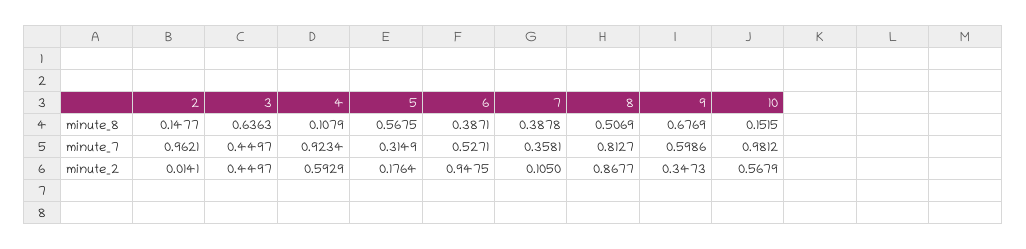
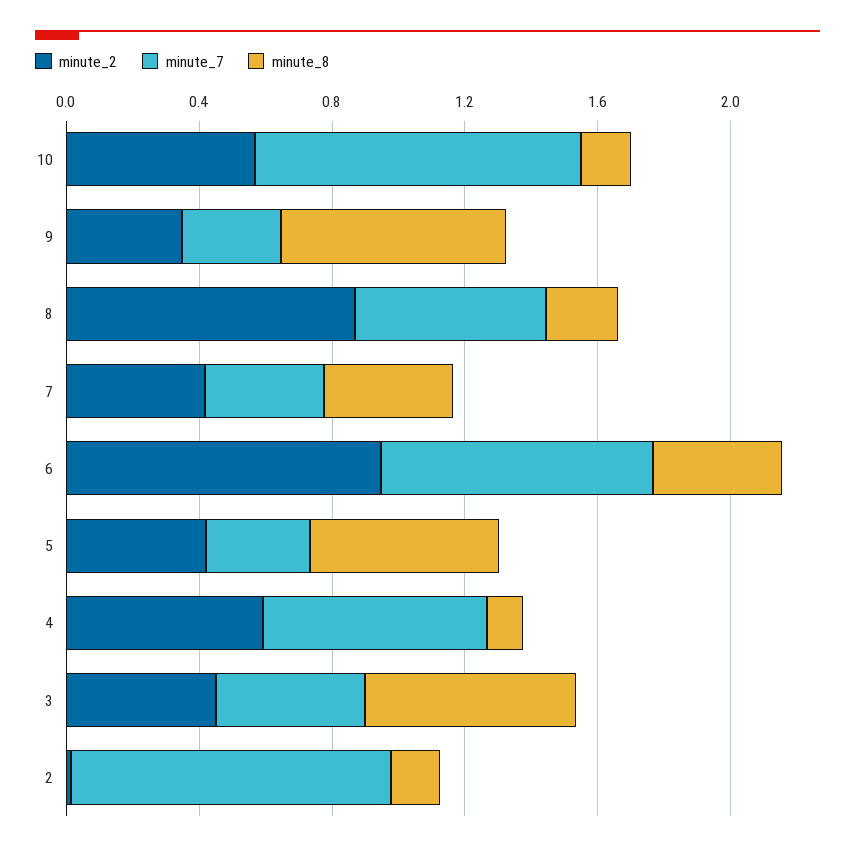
minute_8, 8: 0.5069 -> 0.2
minute_7, 4: 0.9234 -> 0.7
minute_7, 6: 0.5271 -> 0.8
minute_7, 8: 0.8127 -> 0.6
minute_7, 9: 0.5986 -> 0.3
minute_2, 5: 0.1764 -> 0.4
minute_2, 7: 0.105 -> 0.4

